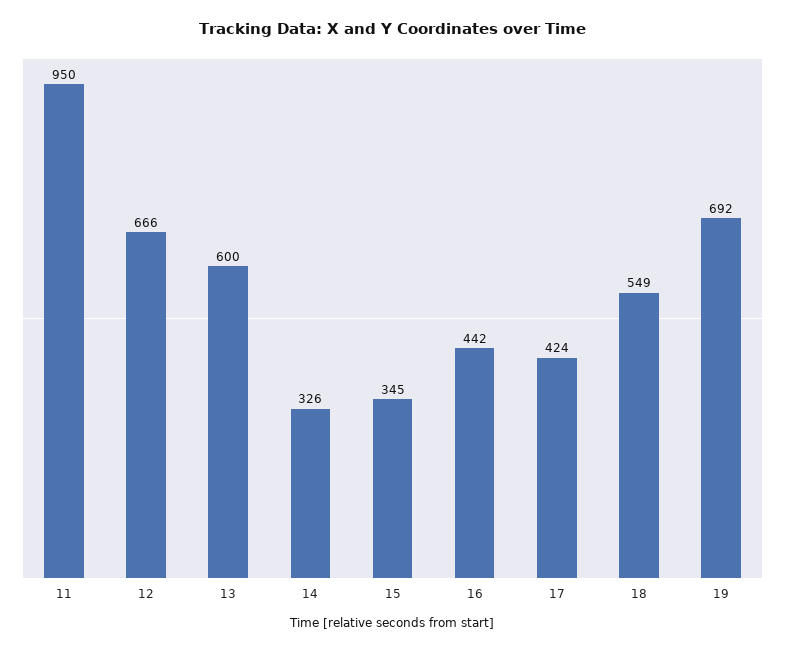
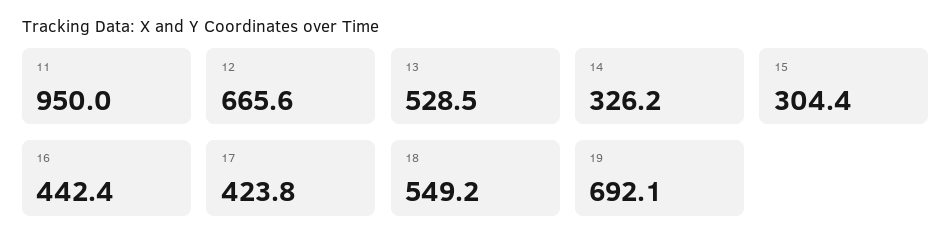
13: 600 -> 528.5
15: 345 -> 304.4

